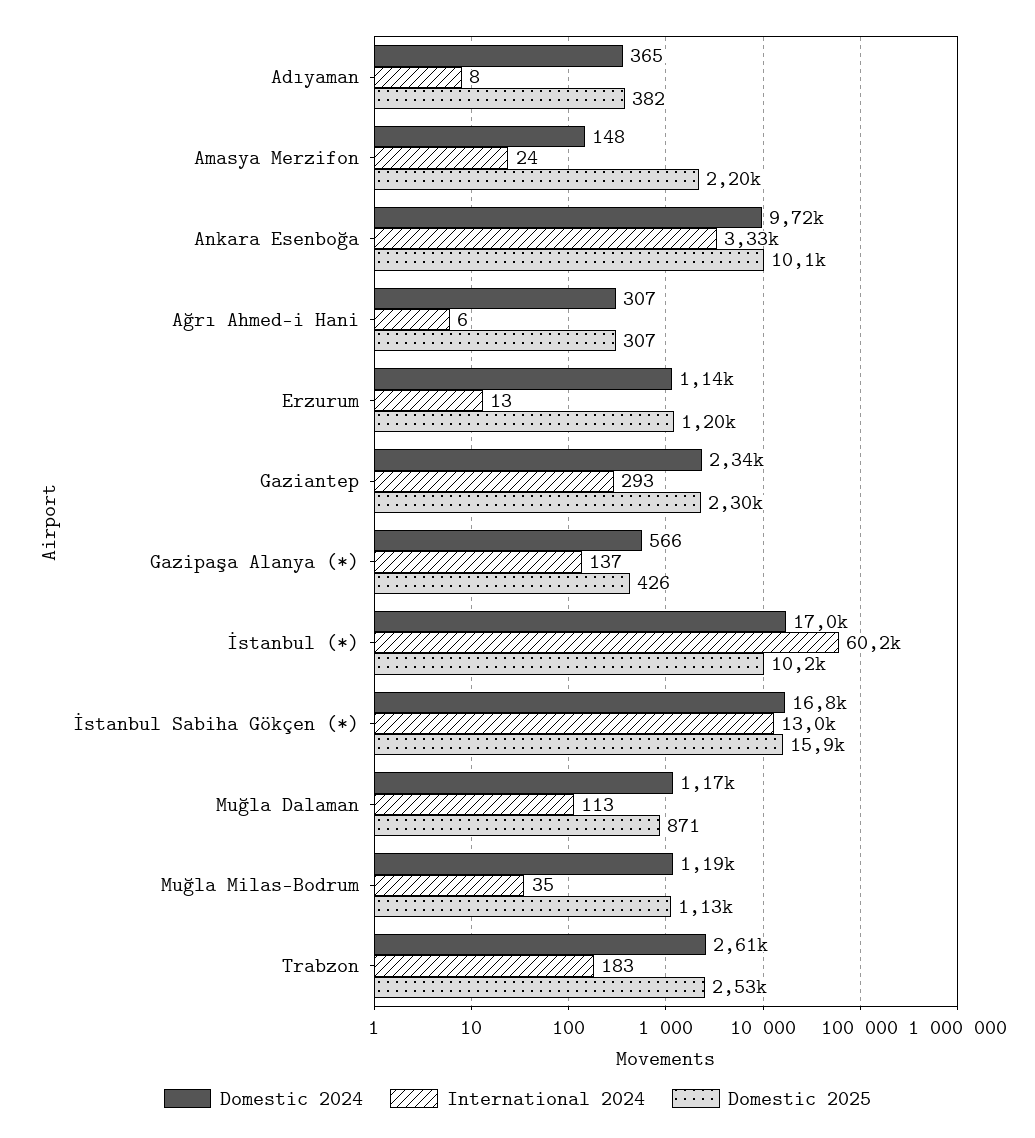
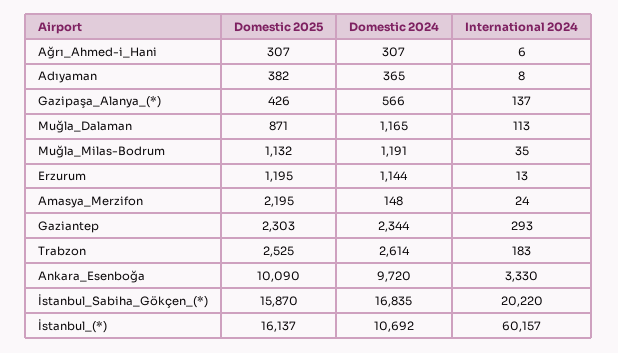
Domestic 2024, İstanbul (*): 17000 -> 10692
Domestic 2025, İstanbul (*): 10200 -> 16137
International 2024, İstanbul Sabiha Gökçen (*): 13000 -> 20220

